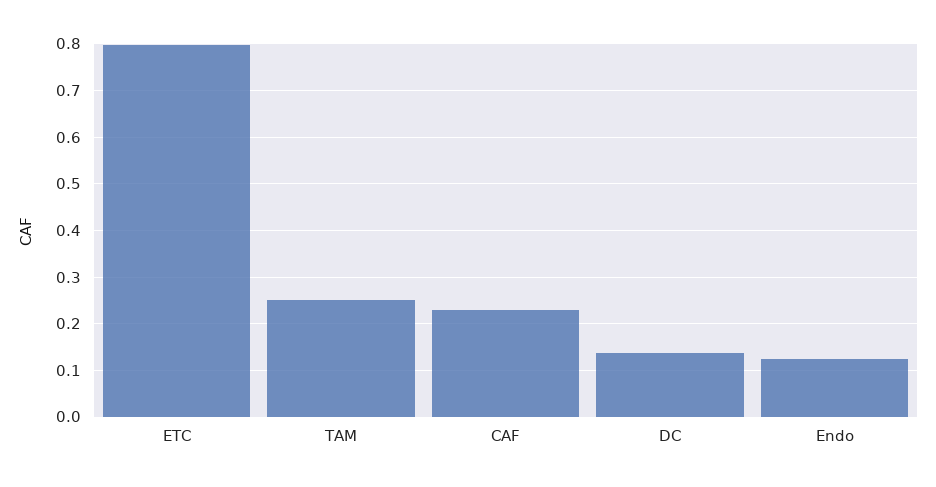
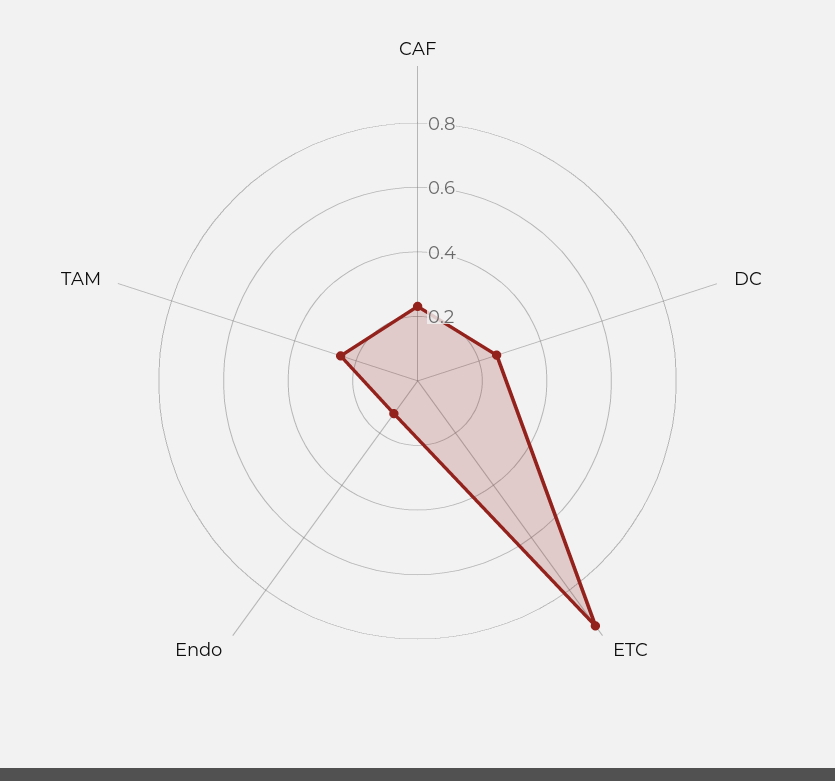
ETC: 0.8 -> 0.95
DC: 0.14 -> 0.25

